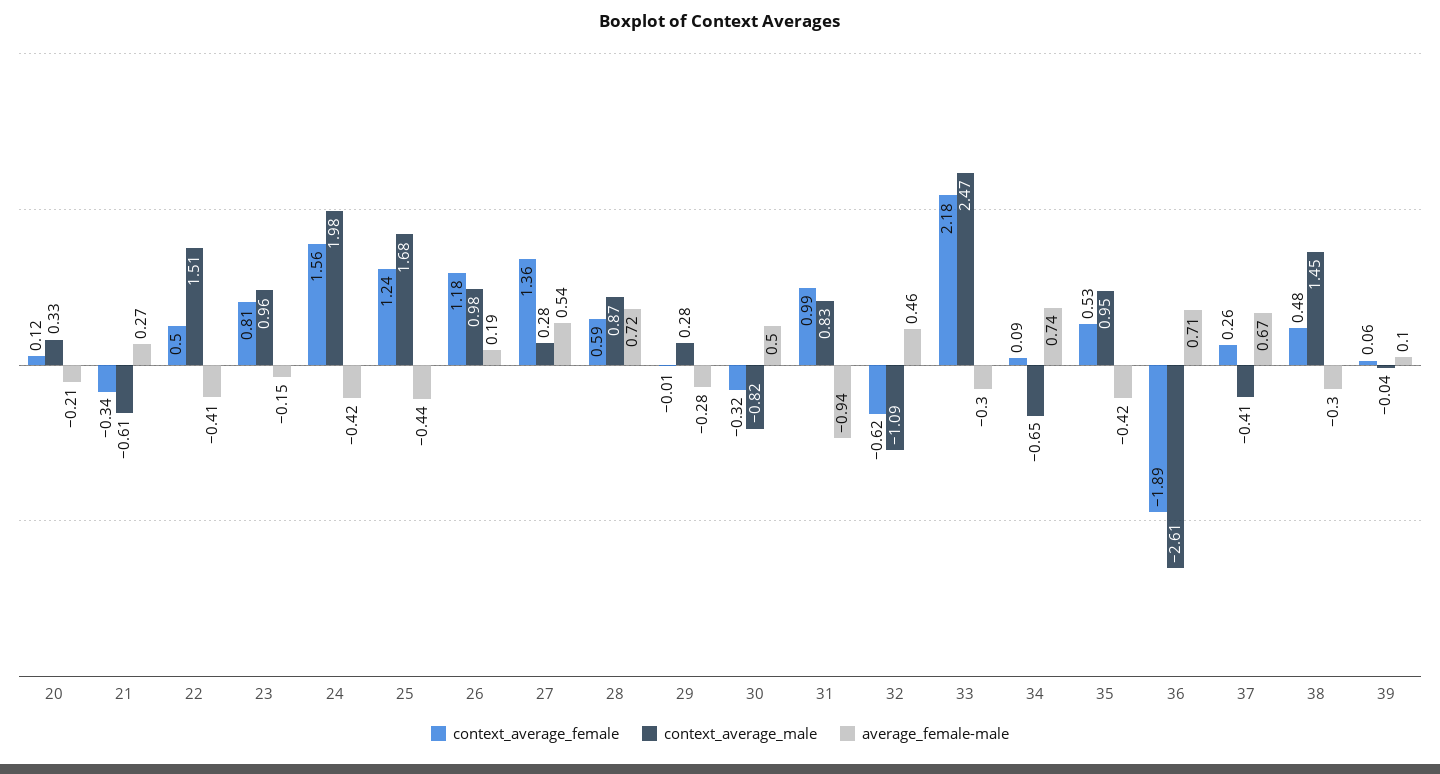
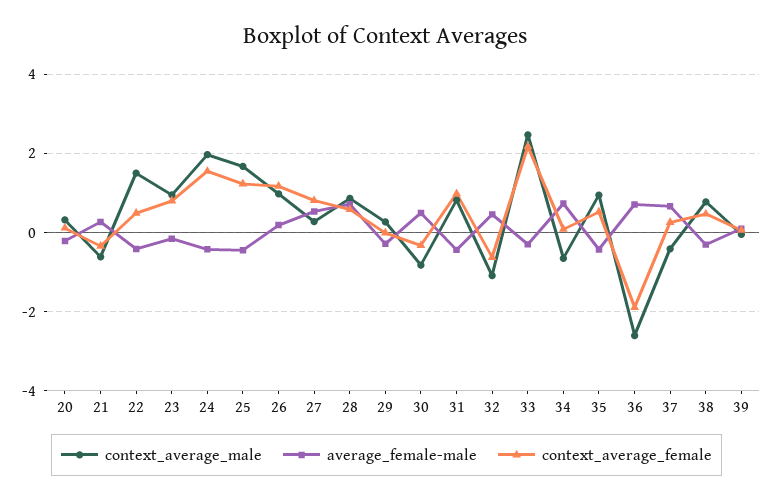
context_average_female, 27: 1.36 -> 0.8
average_female-male, 31: -0.94 -> -0.4
context_average_male, 38: 1.45 -> 0.8

